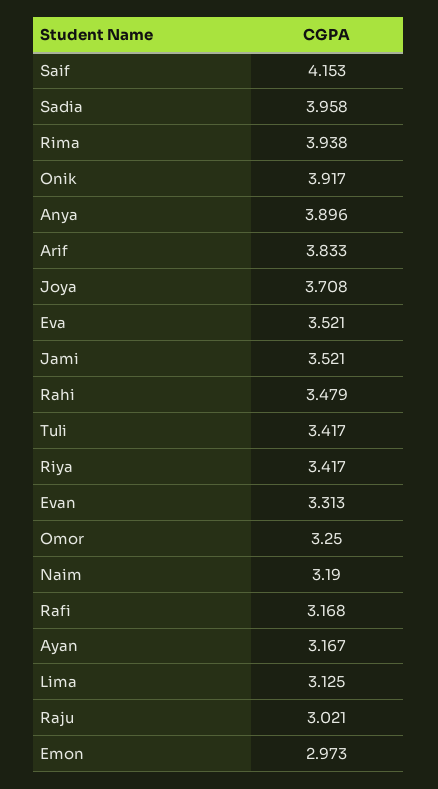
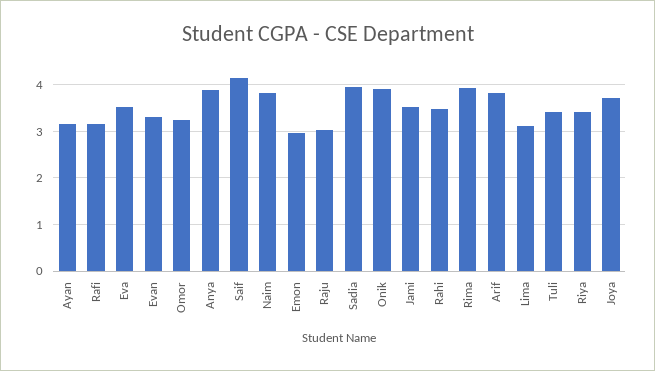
Naim: 3.19 -> 3.8

